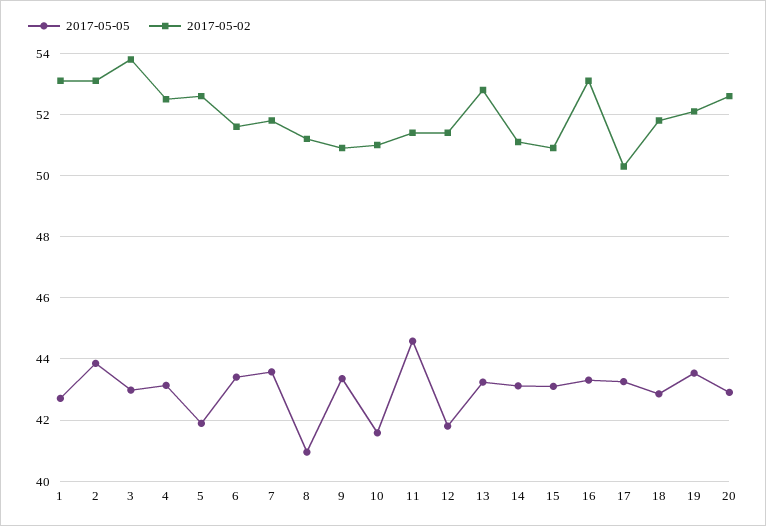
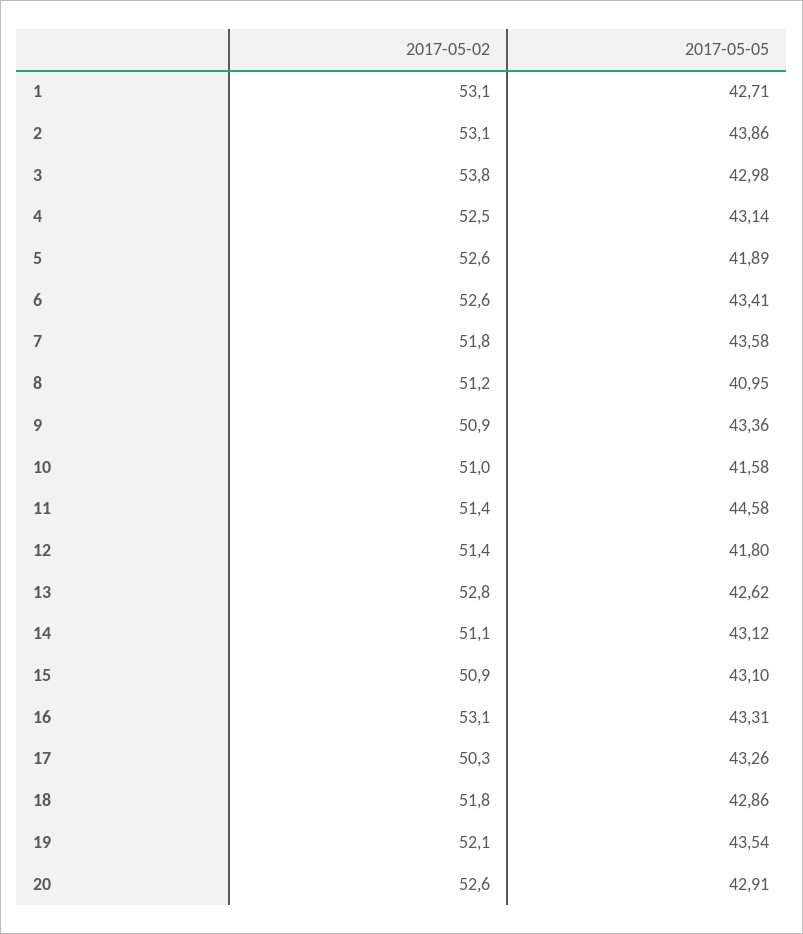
2017-05-02, 6: 51.6 -> 52.6
2017-05-05, 13: 43.2 -> 42.62

